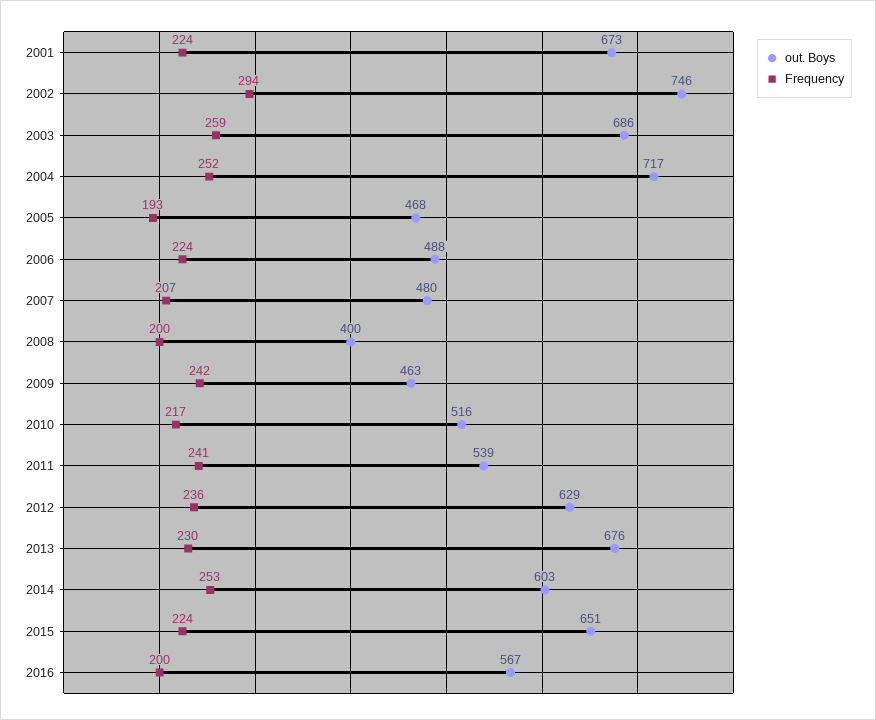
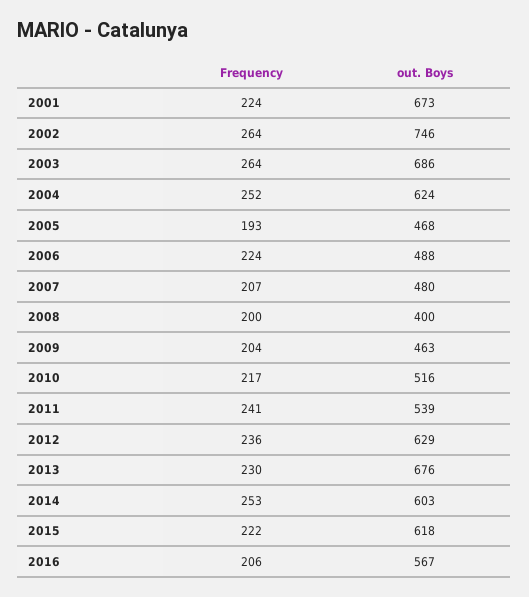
Frequency, 2002: 294 -> 264
Frequency, 2003: 259 -> 264
out. Boys, 2004: 717 -> 624
Frequency, 2009: 242 -> 204
out. Boys, 2015: 651 -> 618
Frequency, 2015: 224 -> 222
Frequency, 2016: 200 -> 206

